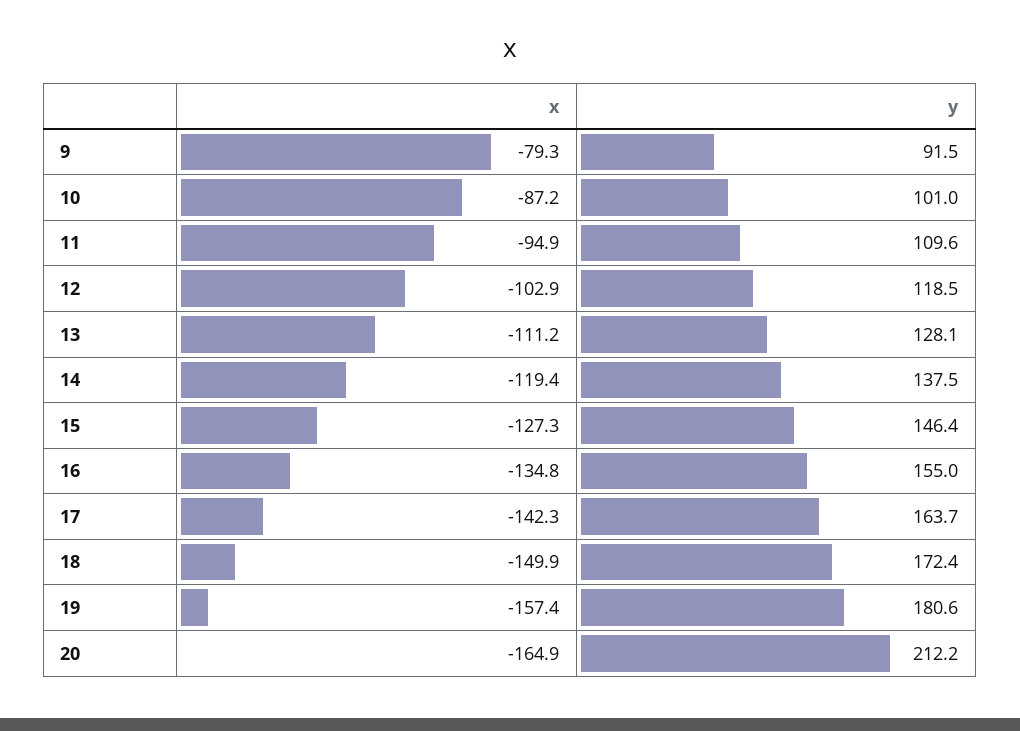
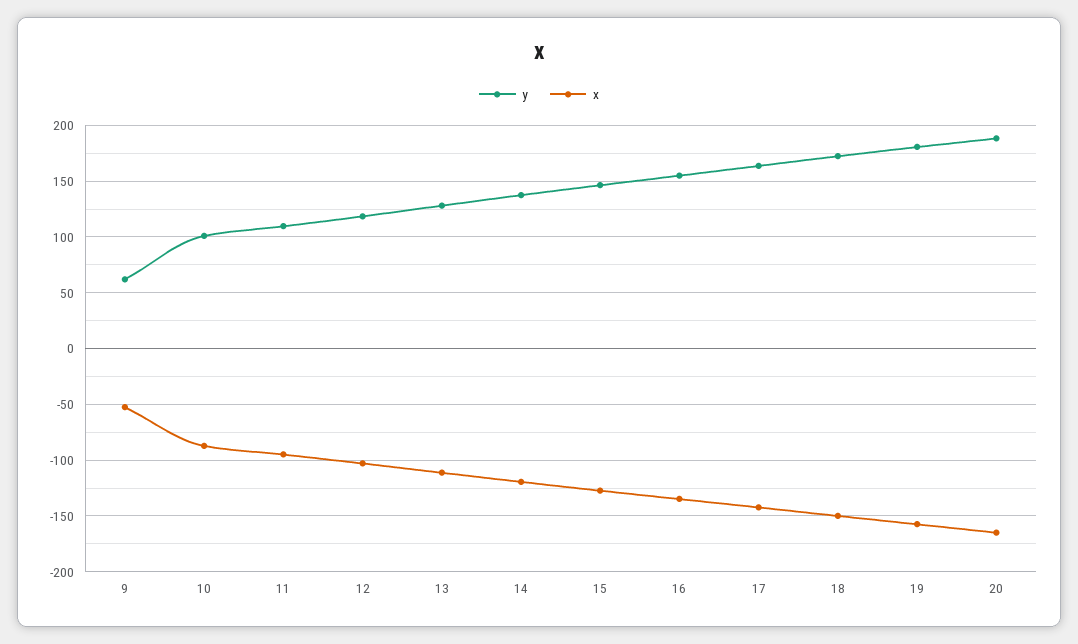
x, 9: -79.3 -> -50
y, 9: 91.5 -> 60
y, 20: 212.2 -> 190

